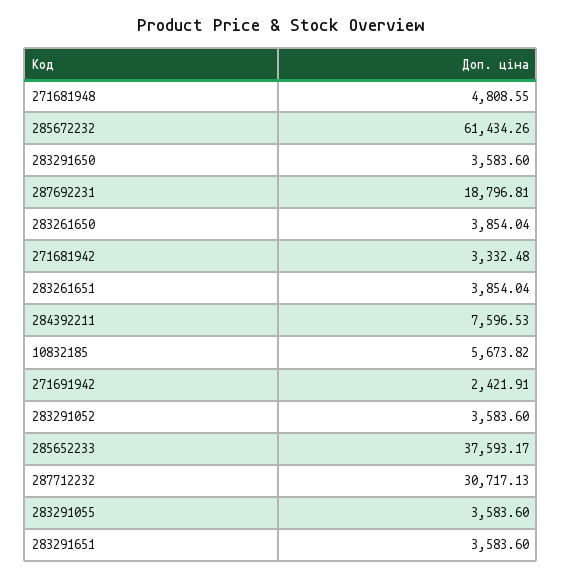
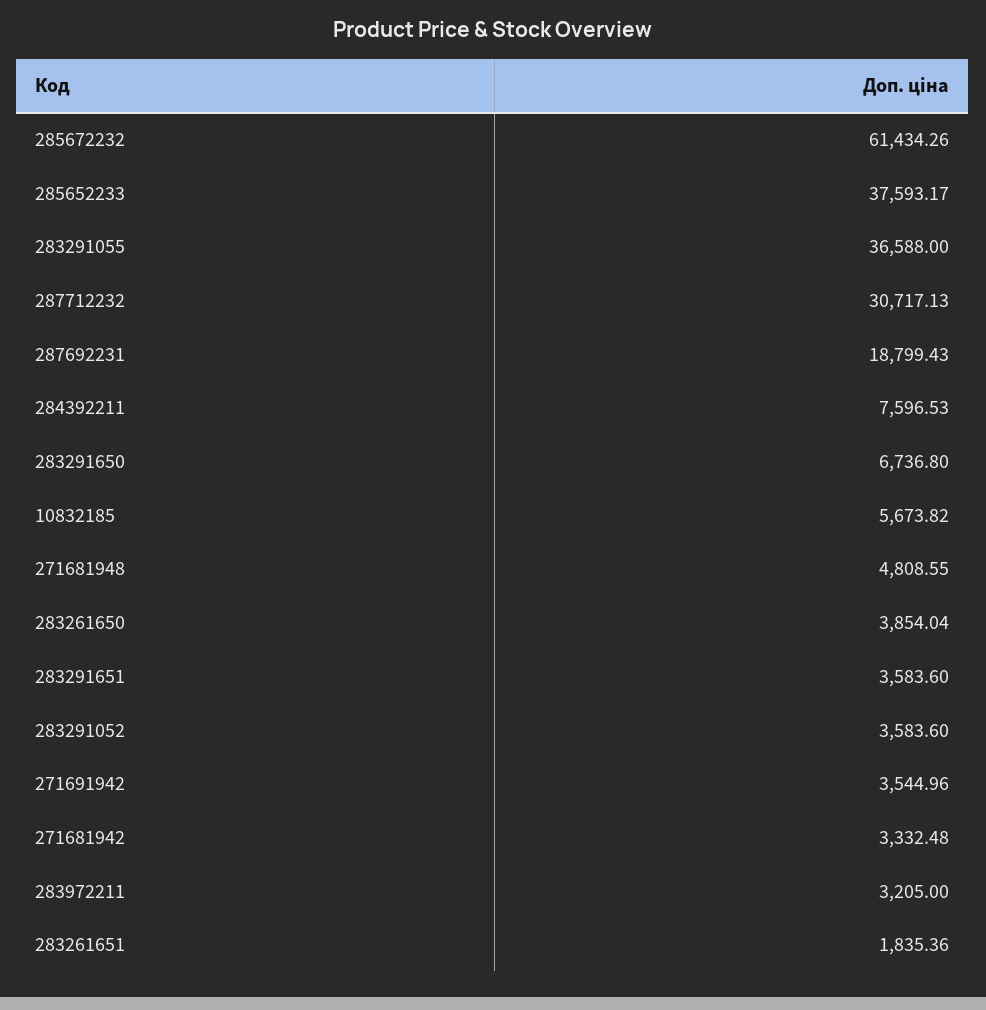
283291650: 3583.6 -> 6736.8
287692231: 18796.81 -> 18799.43
283261651: 3854.04 -> 1835.36
271691942: 2421.91 -> 3544.96
283291055: 3583.6 -> 36588
283972211: none -> 3205

